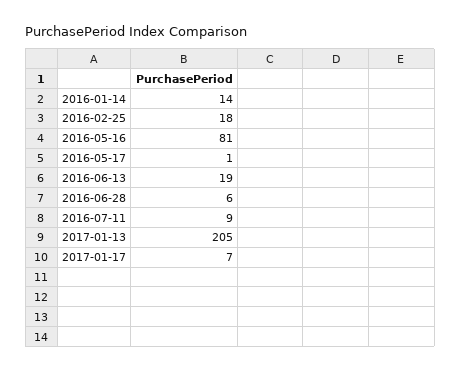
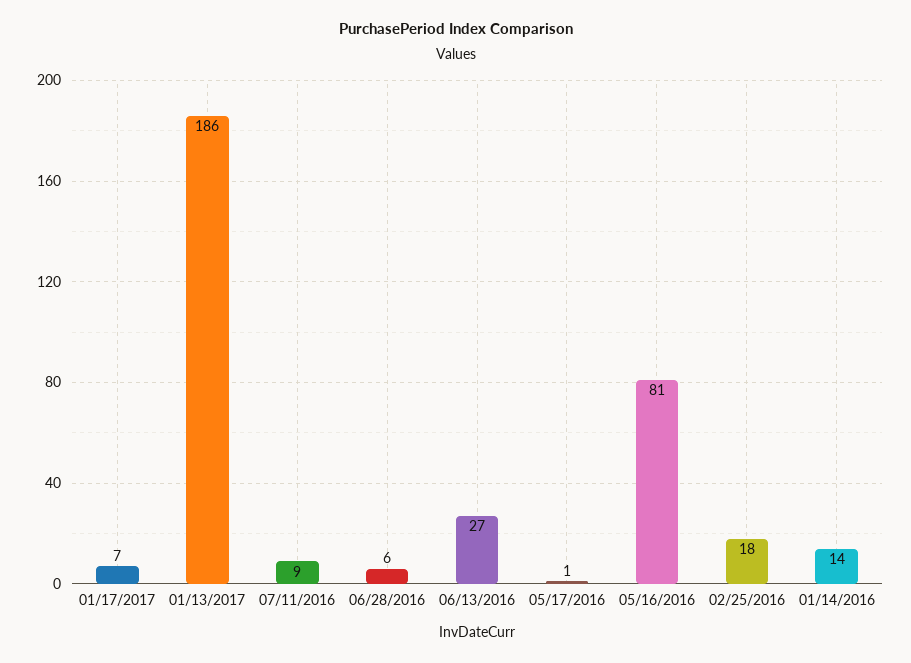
2016-06-13: 19 -> 27
2017-01-13: 205 -> 186

